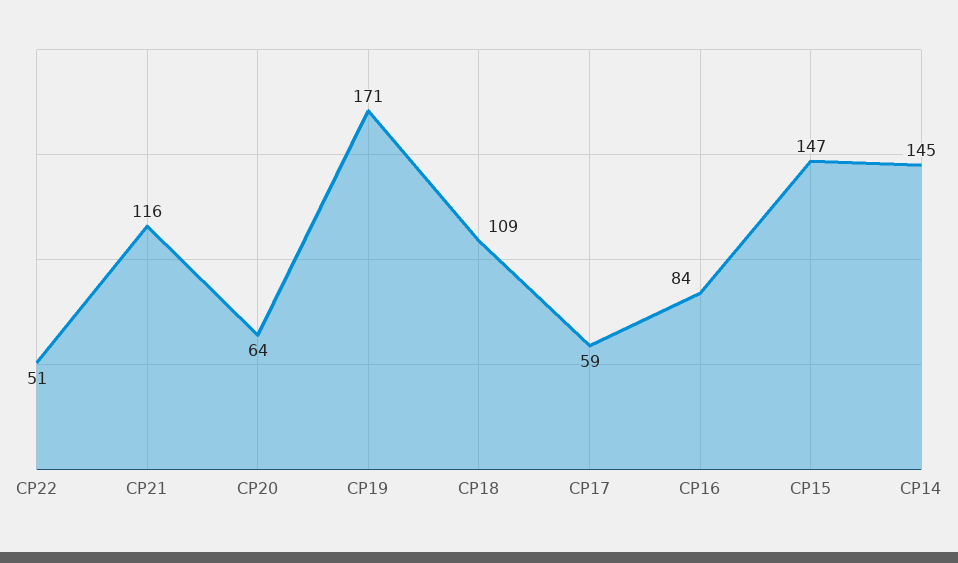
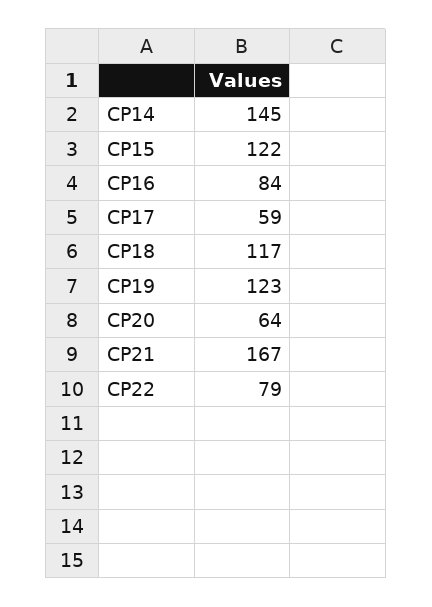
CP22: 51 -> 79
CP21: 116 -> 167
CP19: 171 -> 123
CP18: 109 -> 117
CP15: 147 -> 122

